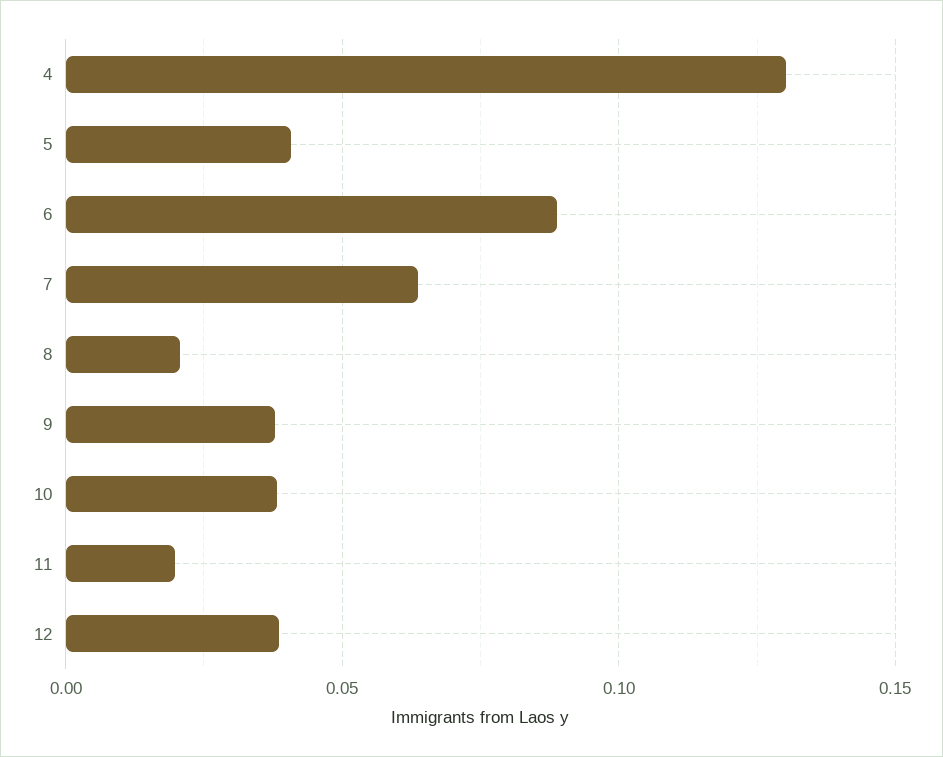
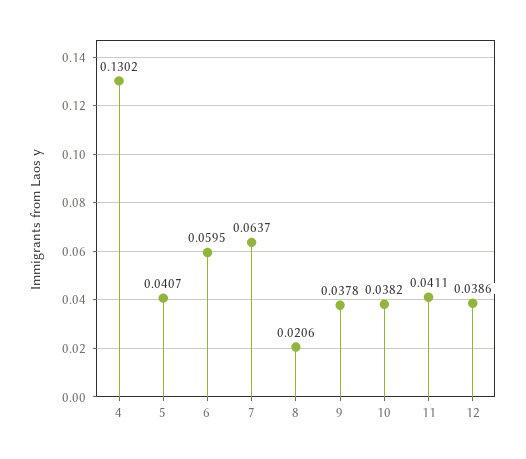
6: 0.09 -> 0.0595
11: 0.02 -> 0.0411

